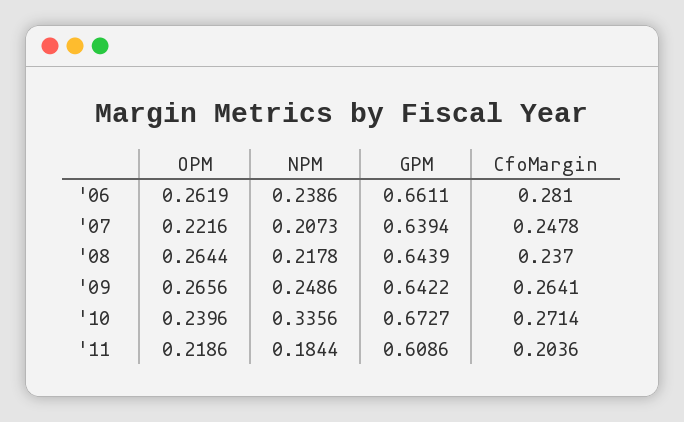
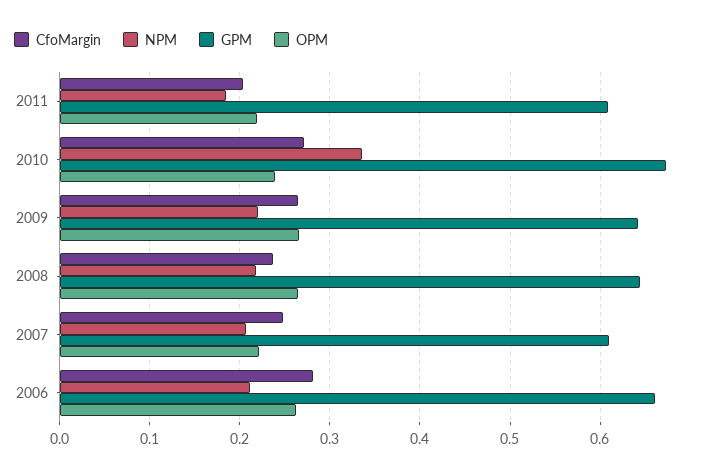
NPM, '06: 0.2386 -> 0.21
GPM, '07: 0.6394 -> 0.61
NPM, '09: 0.2486 -> 0.22

